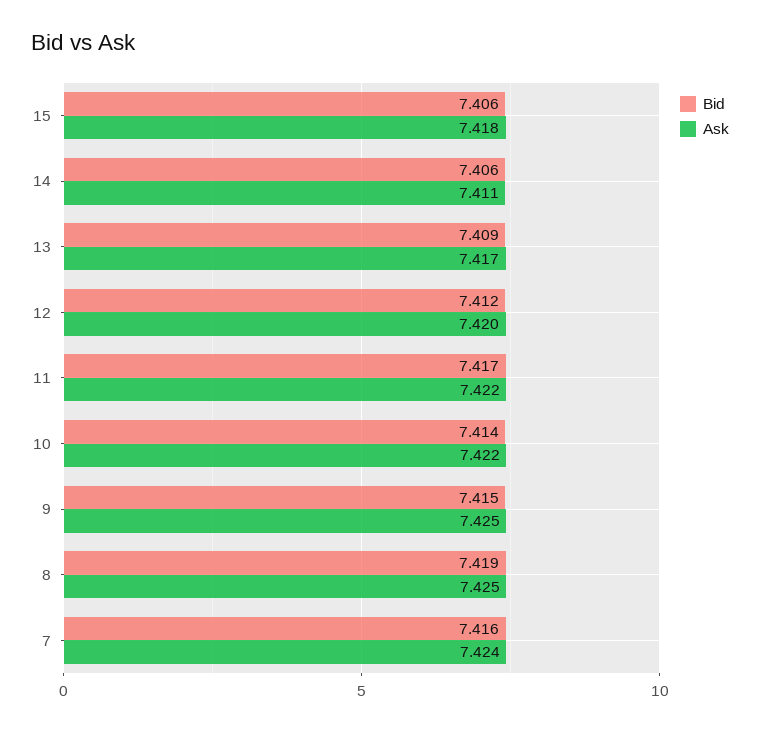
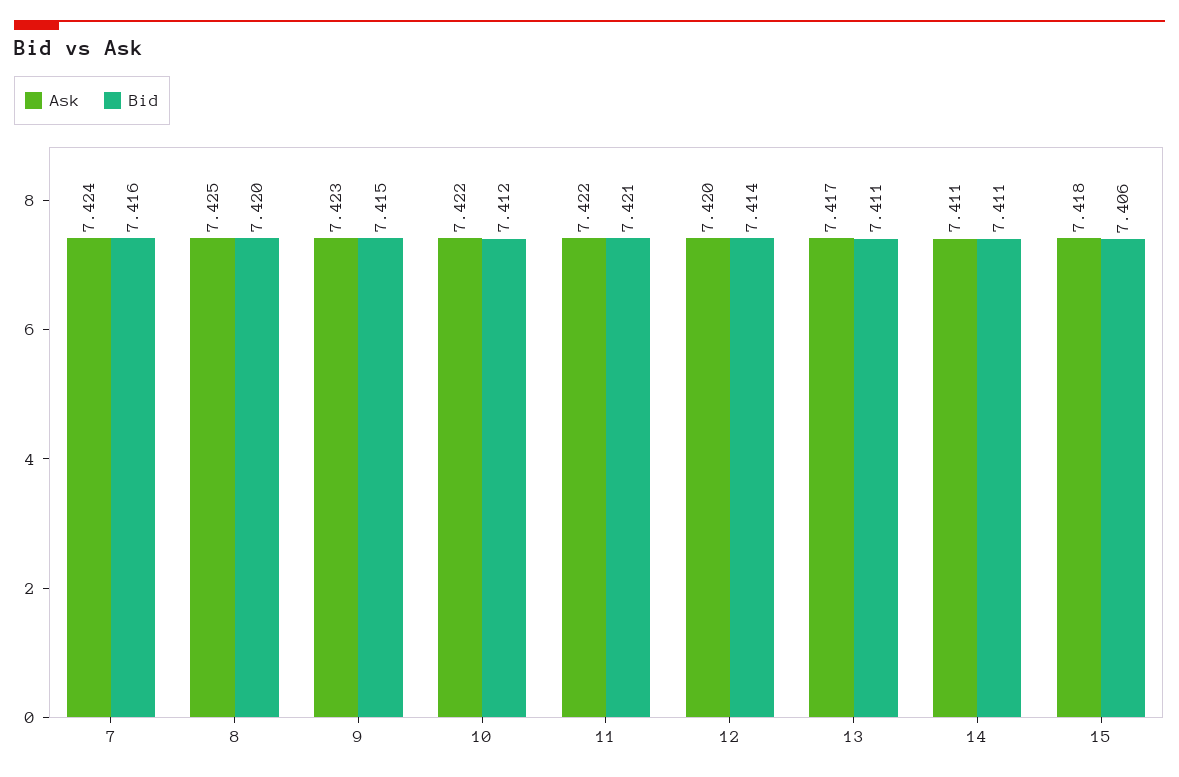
Bid, 14: 7.406 -> 7.411
Bid, 13: 7.409 -> 7.411
Bid, 12: 7.412 -> 7.414
Bid, 11: 7.417 -> 7.421
Bid, 10: 7.414 -> 7.412
Ask, 9: 7.425 -> 7.423
Bid, 8: 7.419 -> 7.42

